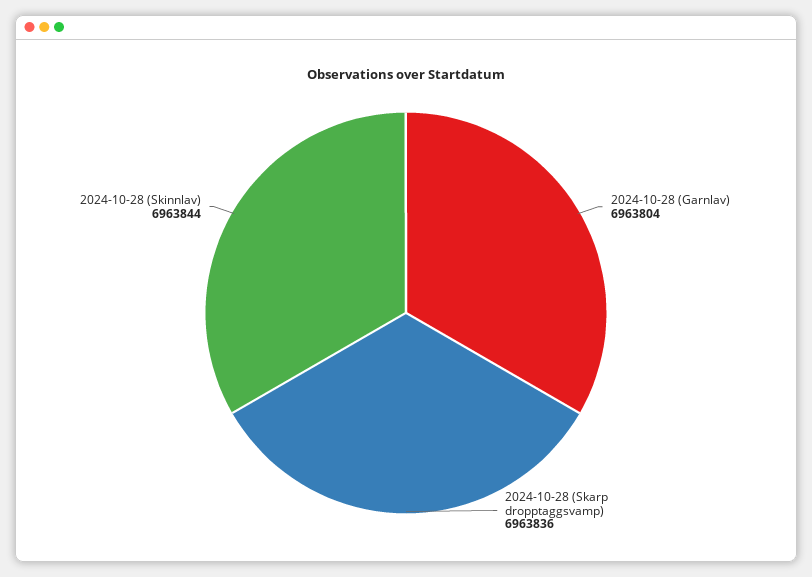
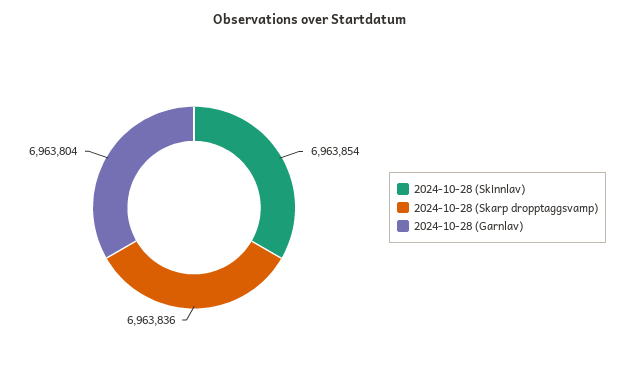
2024-10-28 (Skinnlav): 6963844 -> 6963854

